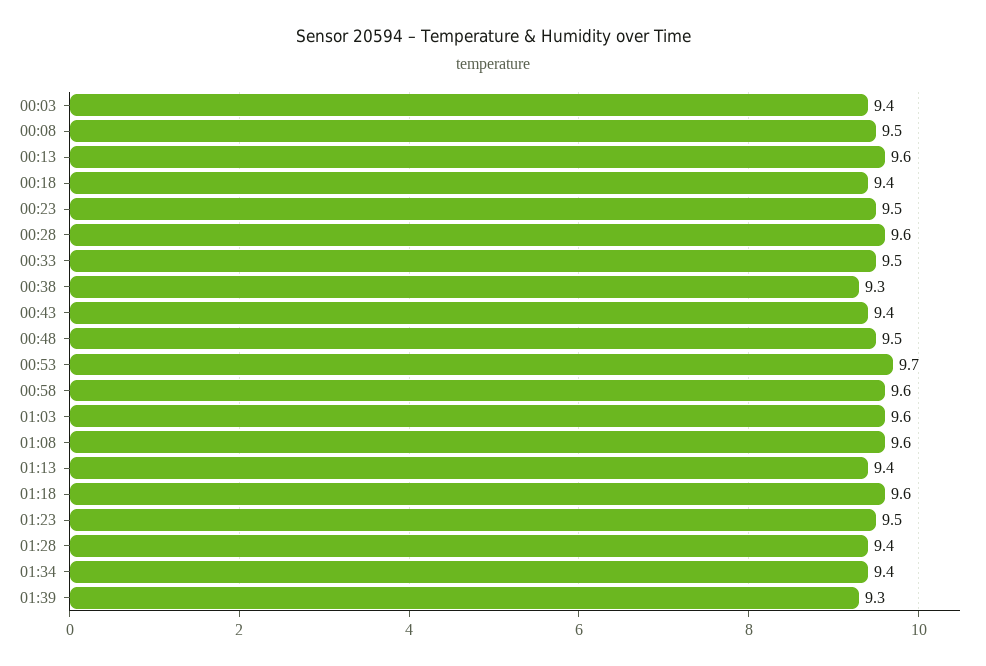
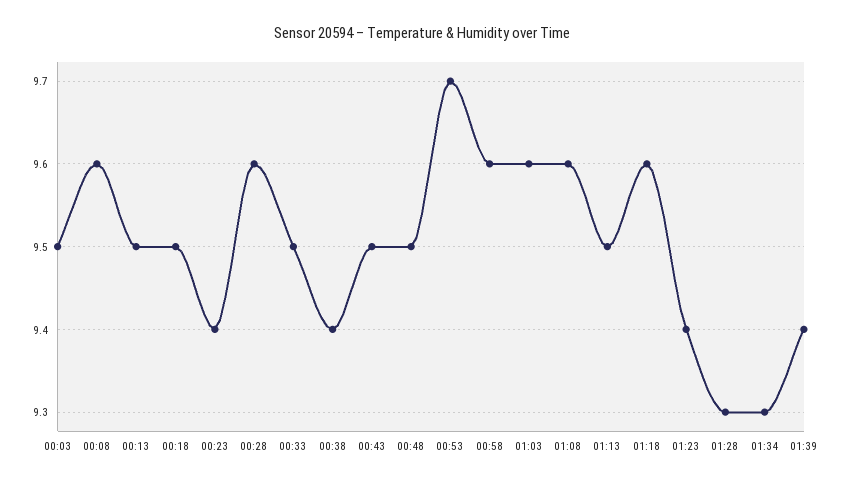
00:03: 9.4 -> 9.5
00:08: 9.5 -> 9.6
00:13: 9.6 -> 9.5
00:18: 9.4 -> 9.5
00:23: 9.5 -> 9.4
00:38: 9.3 -> 9.4
00:43: 9.4 -> 9.5
01:13: 9.4 -> 9.5
01:23: 9.5 -> 9.4
01:28: 9.4 -> 9.3
01:34: 9.4 -> 9.3
01:39: 9.3 -> 9.4

